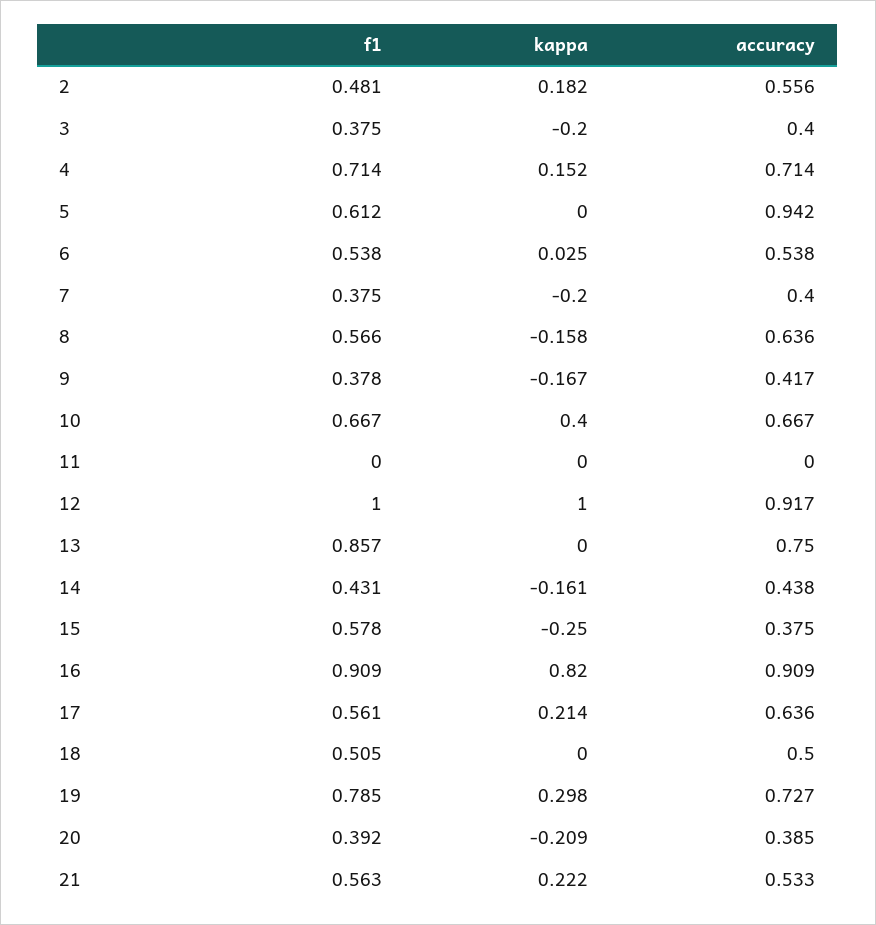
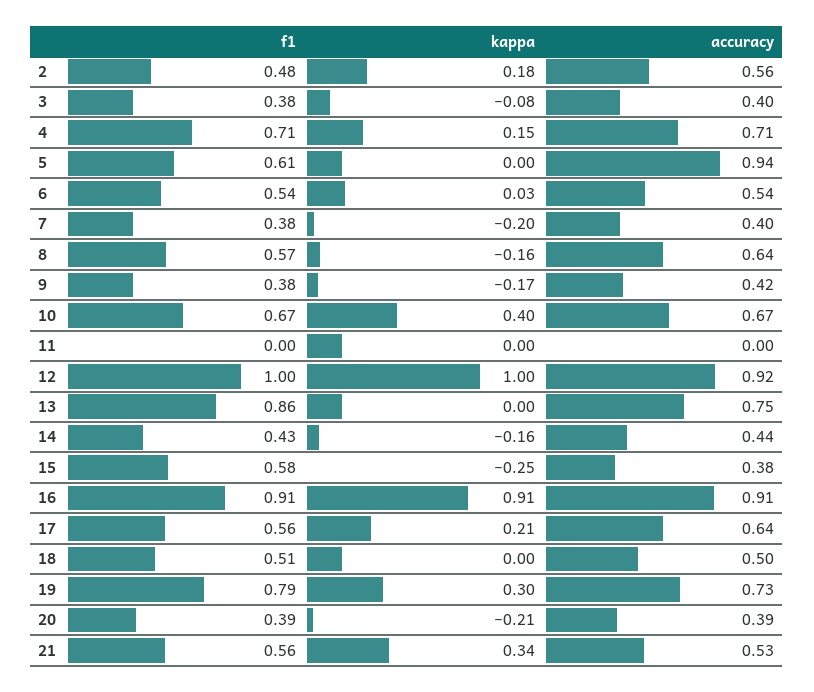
kappa, 3: -0.2 -> -0.08
kappa, 16: 0.82 -> 0.91
kappa, 21: 0.222 -> 0.34

